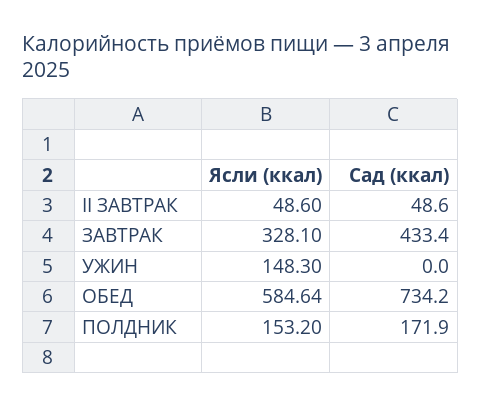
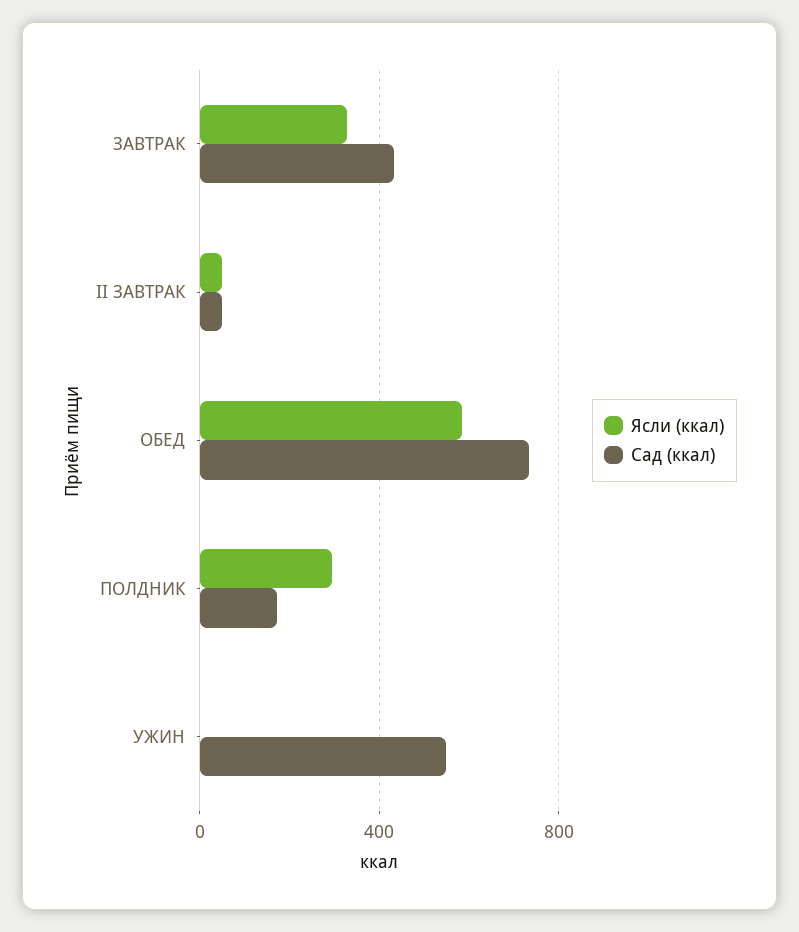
Ясли (ккал), УЖИН: 148.3 -> 0
Сад (ккал), УЖИН: 0 -> 550
Ясли (ккал), ПОЛДНИК: 153.2 -> 300

